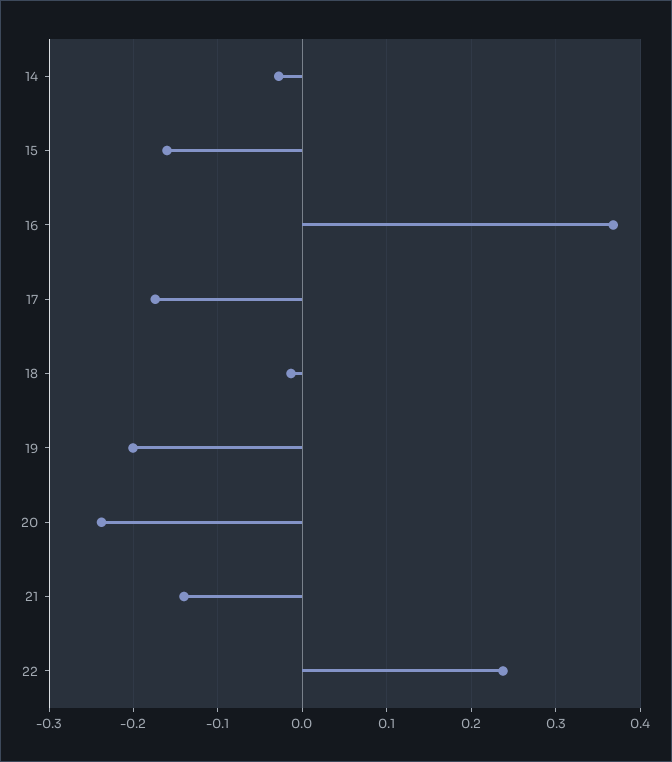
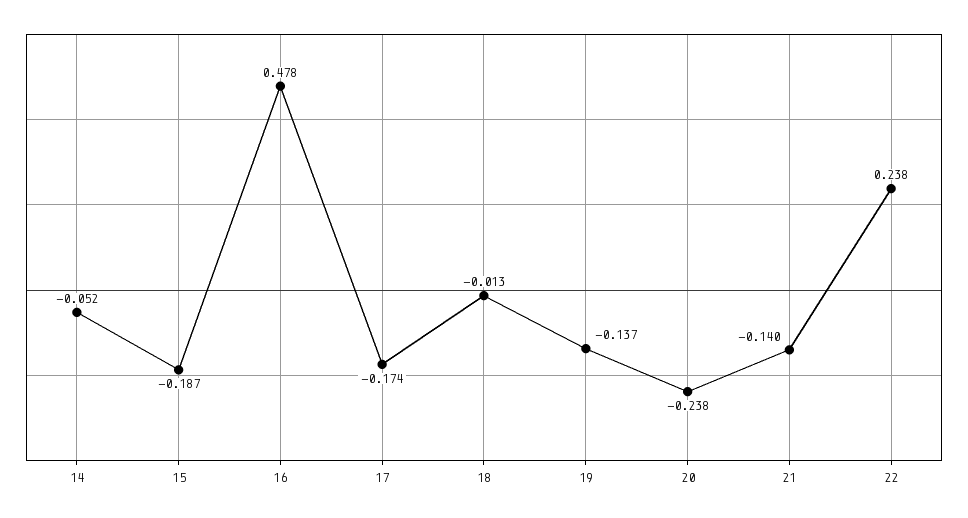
14: -0.03 -> -0.052
15: -0.16 -> -0.187
16: 0.37 -> 0.478
19: -0.2 -> -0.137

